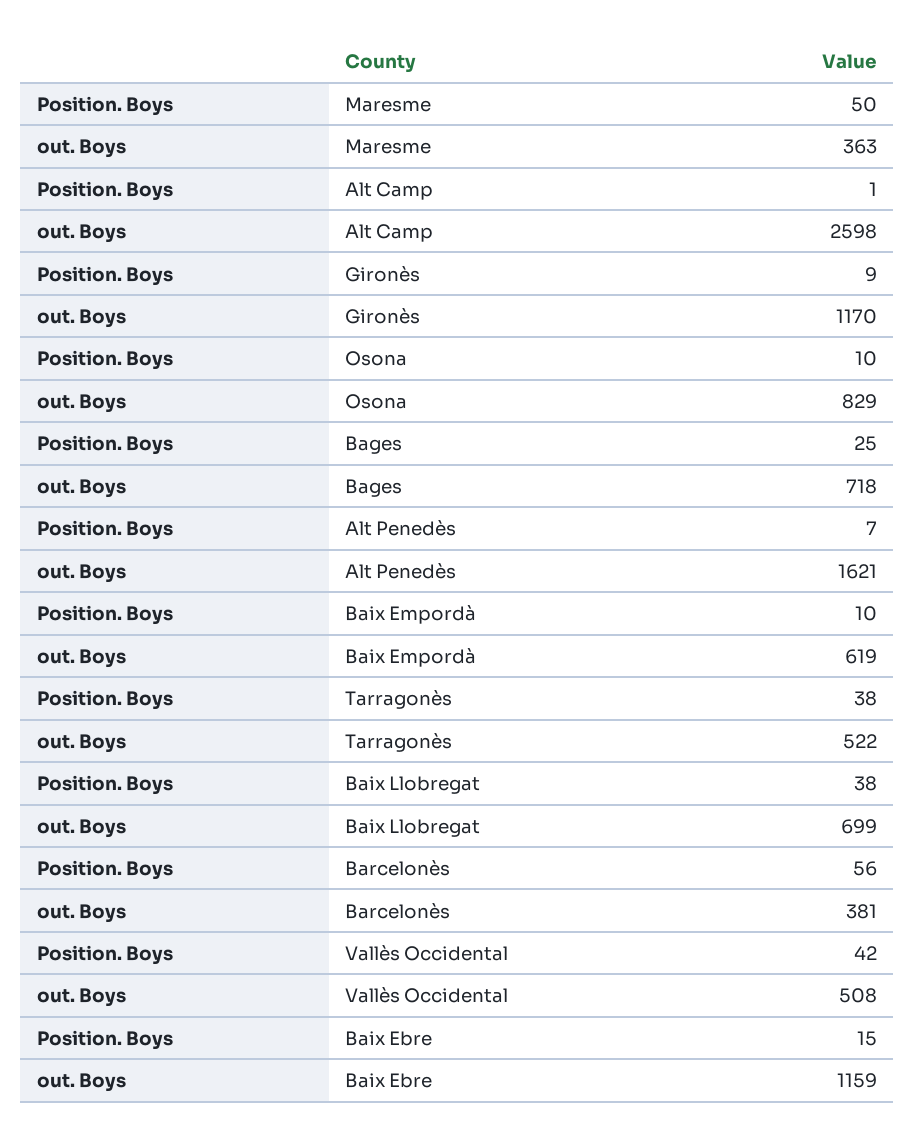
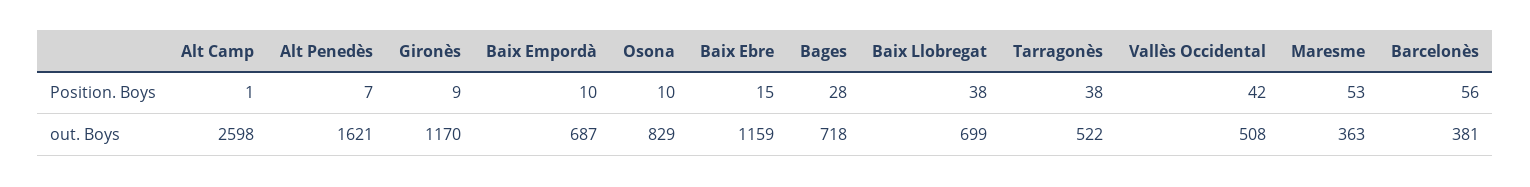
Position. Boys, Maresme: 50 -> 53
Position. Boys, Bages: 25 -> 28
out. Boys, Baix Empordà: 619 -> 687

